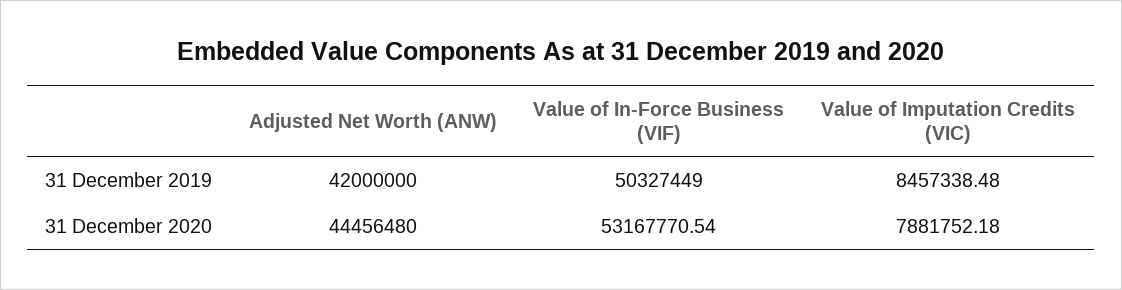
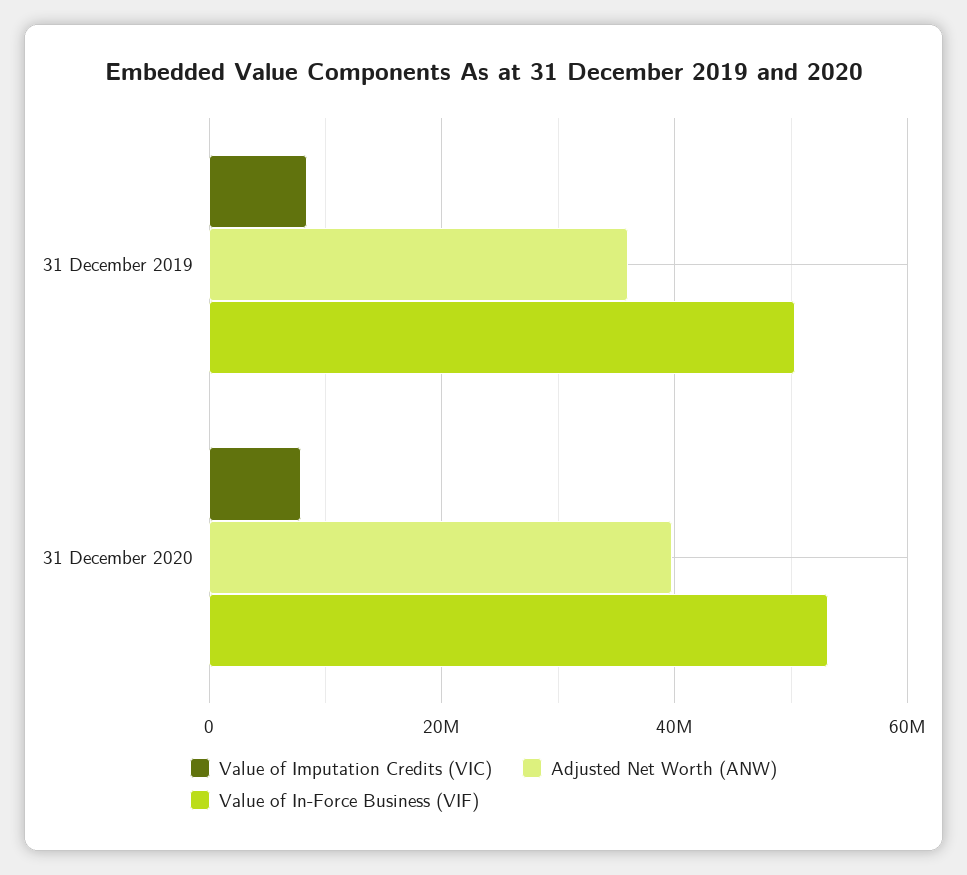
Adjusted Net Worth (ANW), 31 December 2019: 42000000 -> 36000000
Adjusted Net Worth (ANW), 31 December 2020: 44456480 -> 40000000

